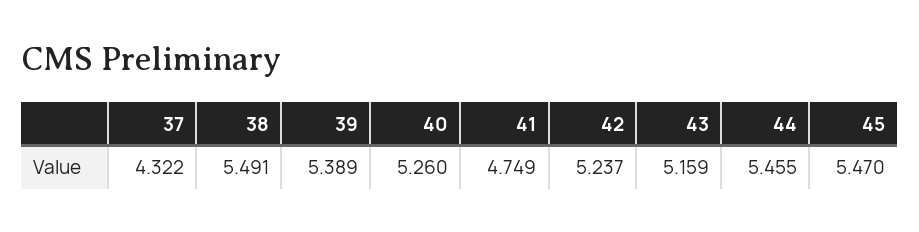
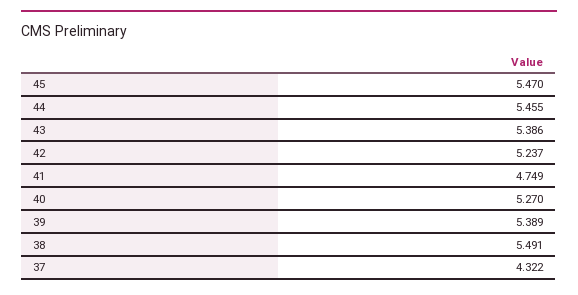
40: 5.26 -> 5.27
43: 5.159 -> 5.386

